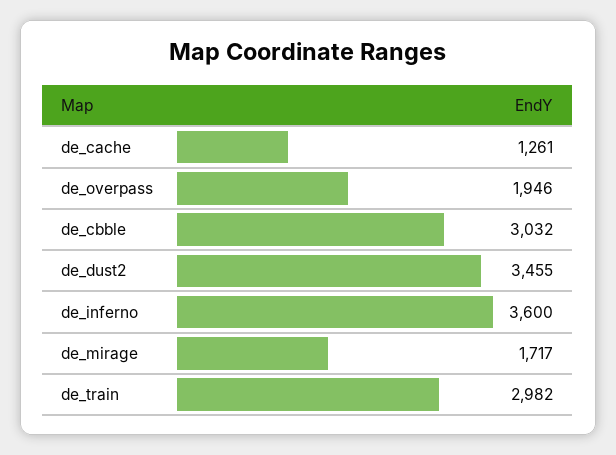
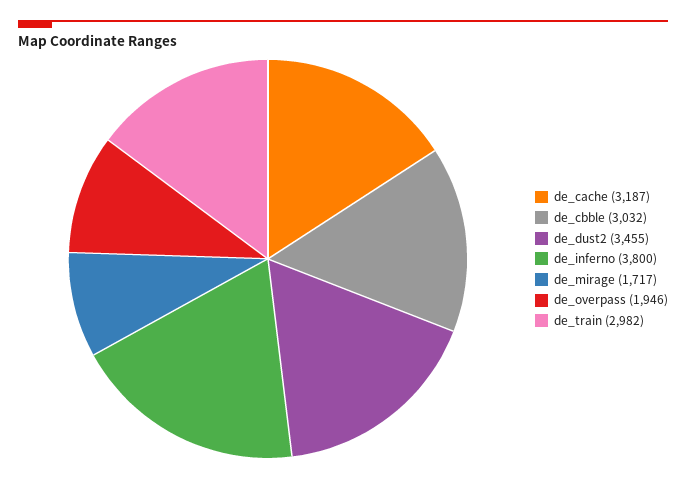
de_cache: 1261 -> 3187
de_inferno: 3600 -> 3800

